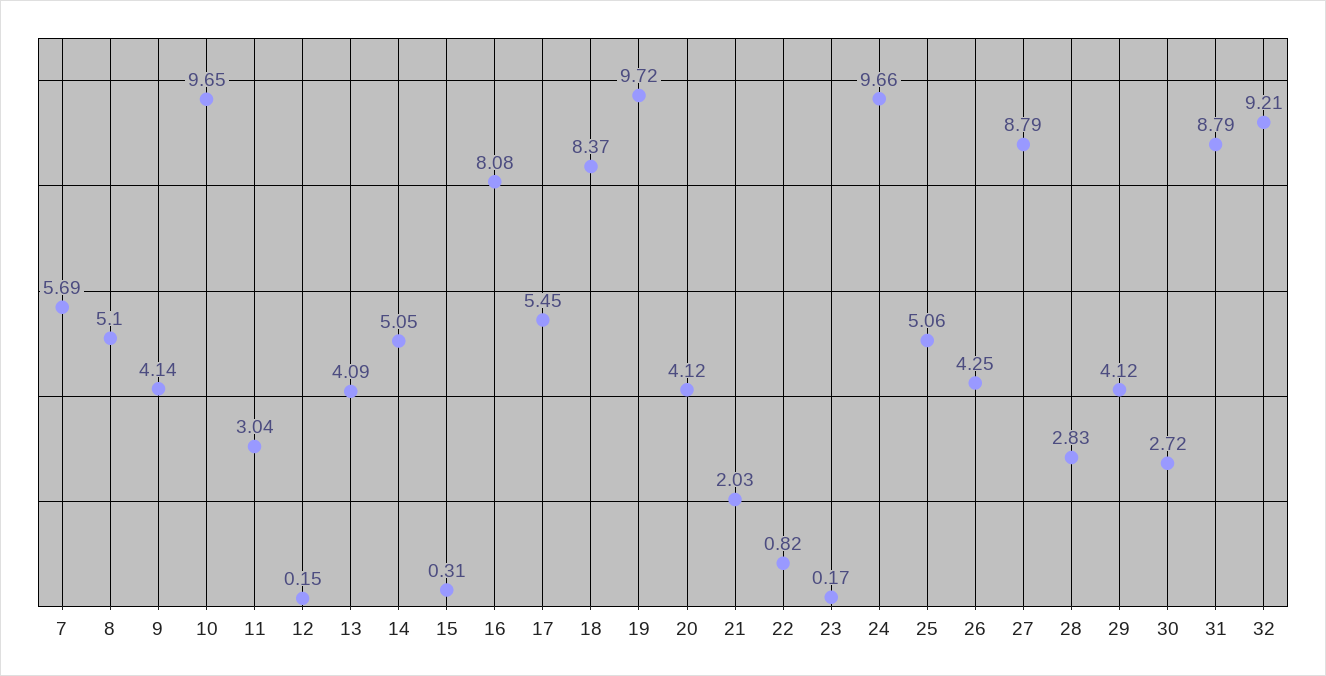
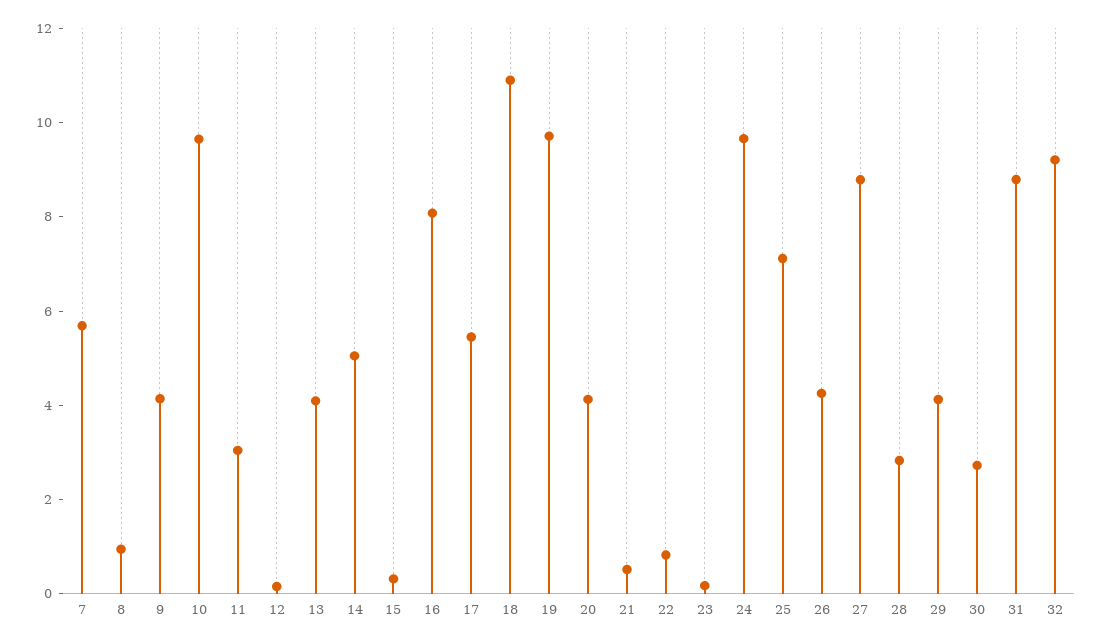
8: 5.1 -> 1
18: 8.37 -> 11
21: 2.03 -> 0.5
25: 5.06 -> 7

